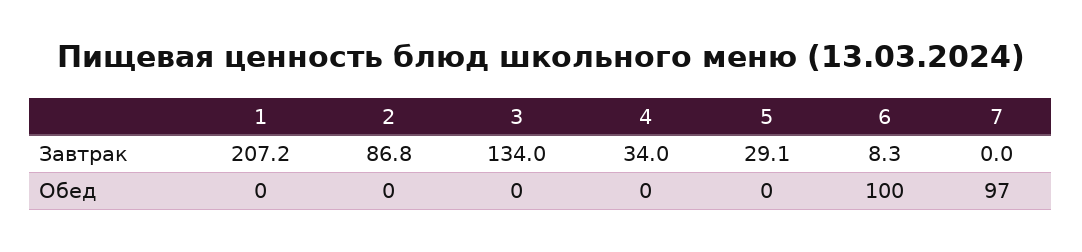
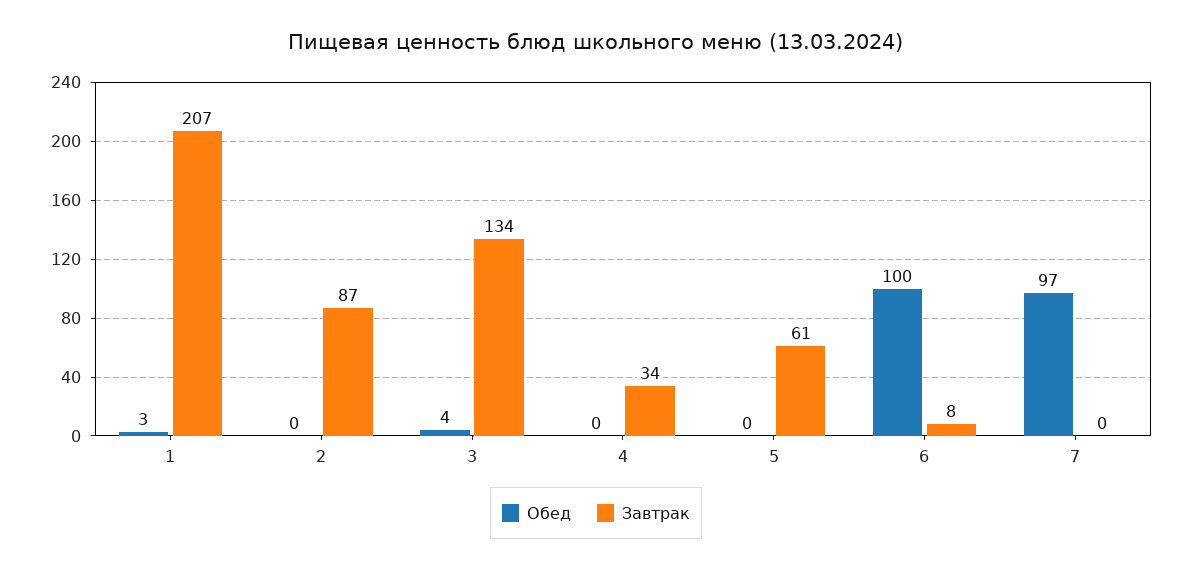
Завтрак, 5: 29.1 -> 61
Обед, 1: 0 -> 3
Обед, 3: 0 -> 4

